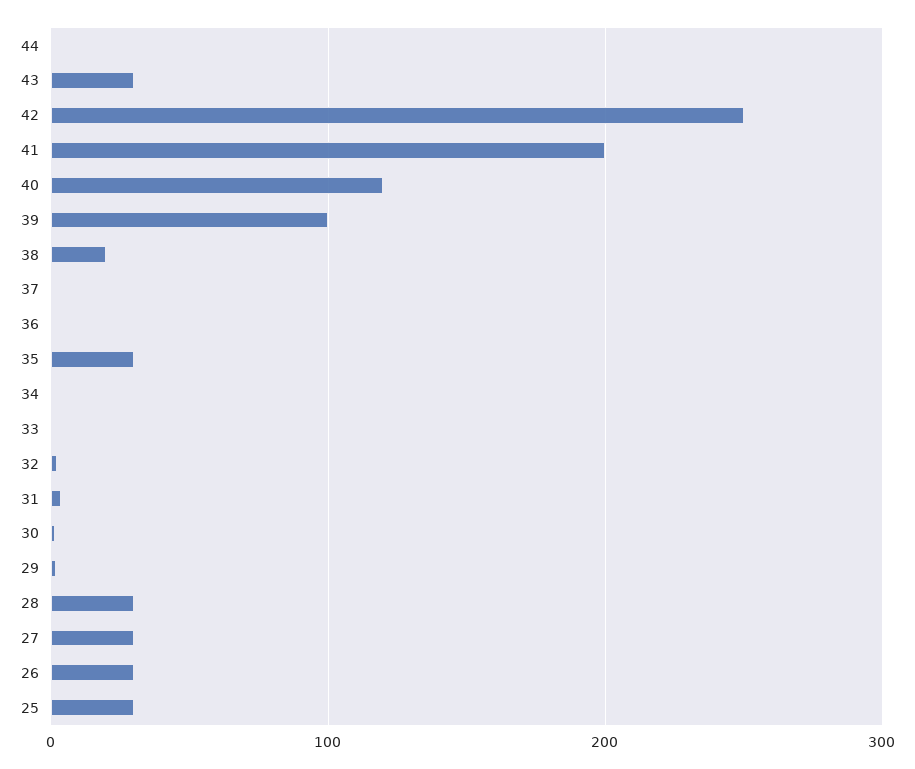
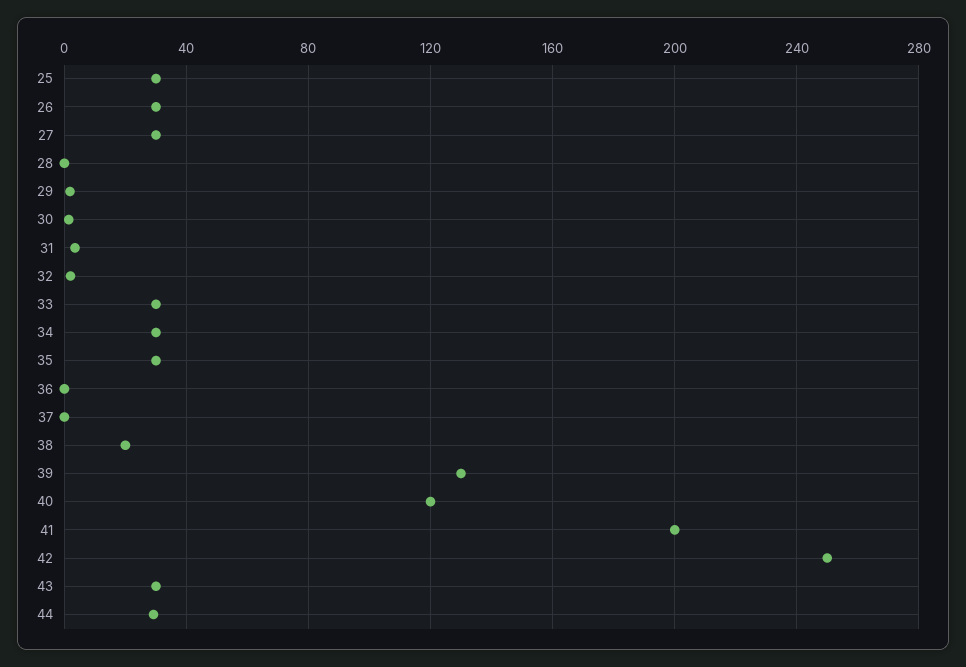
44: 0 -> 30
39: 100 -> 130
34: 0 -> 30
33: 0 -> 30
28: 30 -> 0

